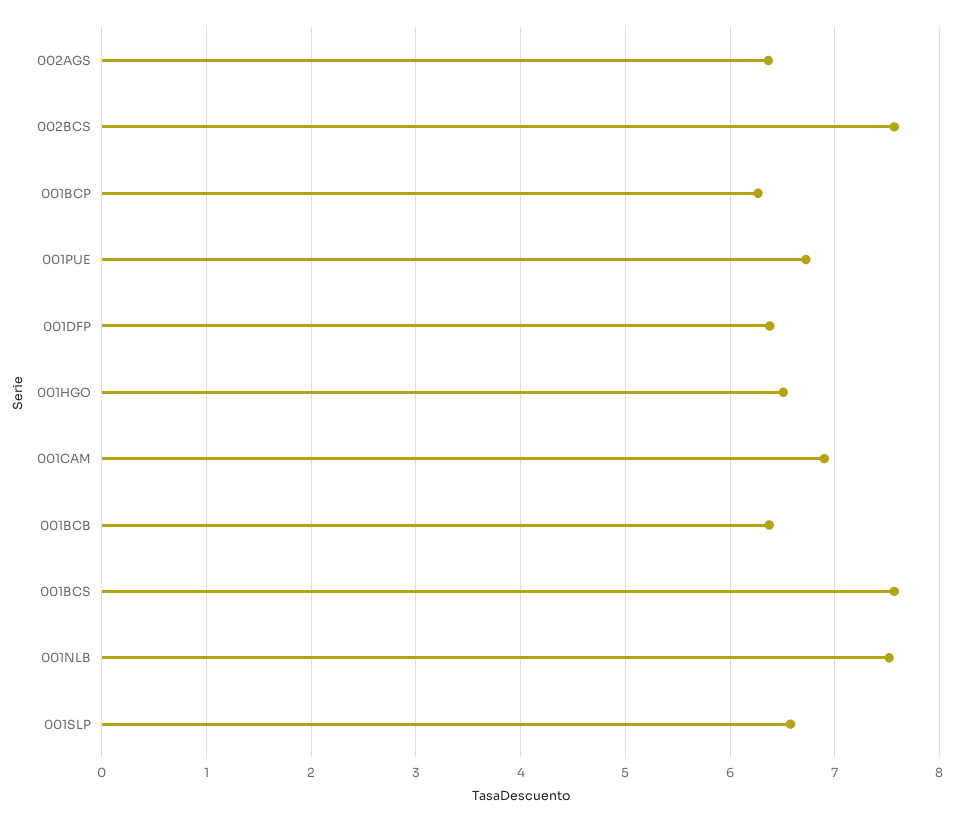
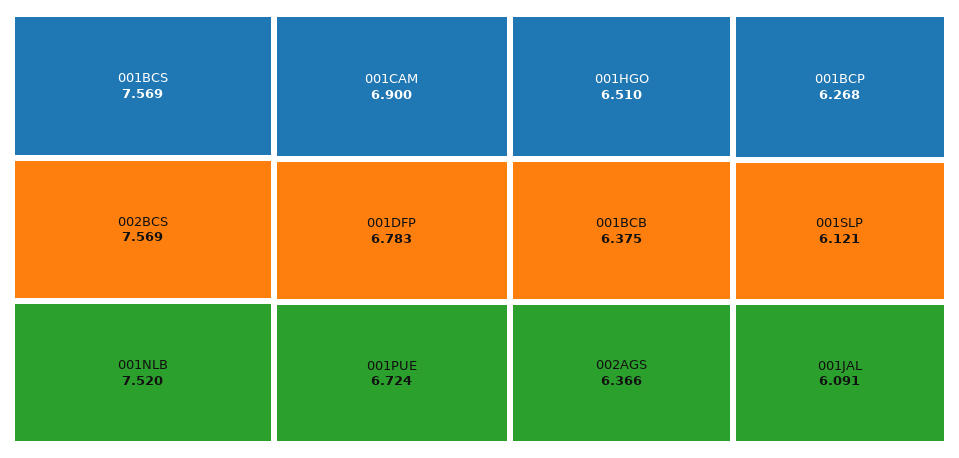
001DFP: 6.4 -> 6.783
001SLP: 6.6 -> 6.121
001JAL: none -> 6.091

